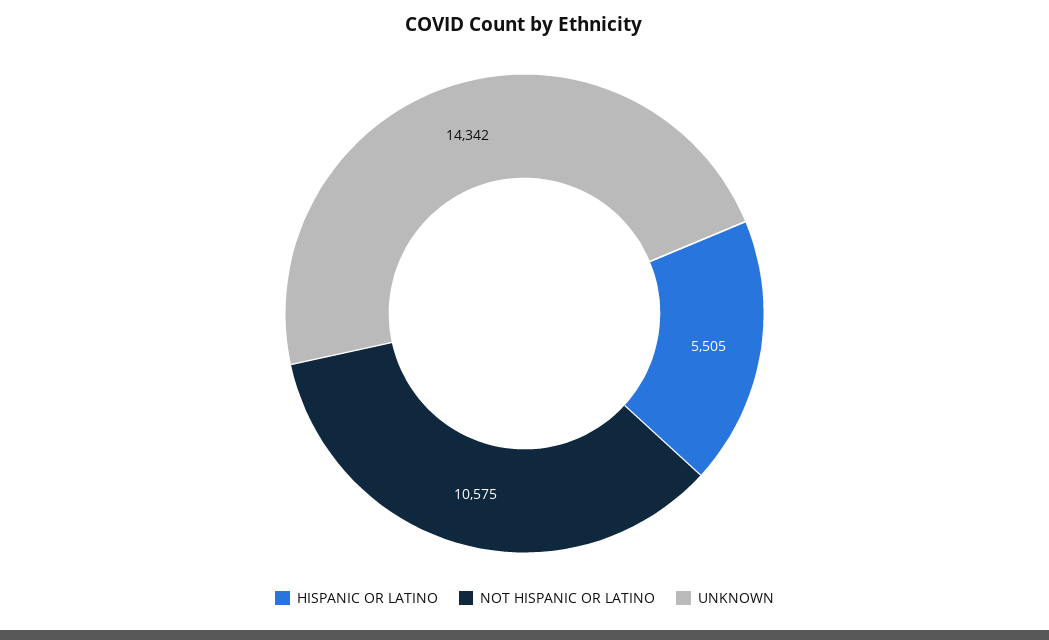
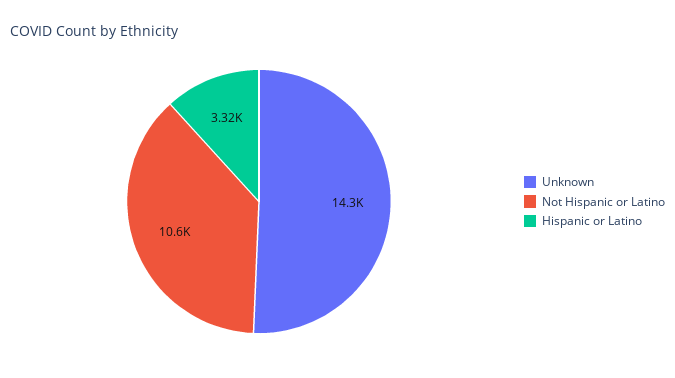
HISPANIC OR LATINO: 5505 -> 3320

